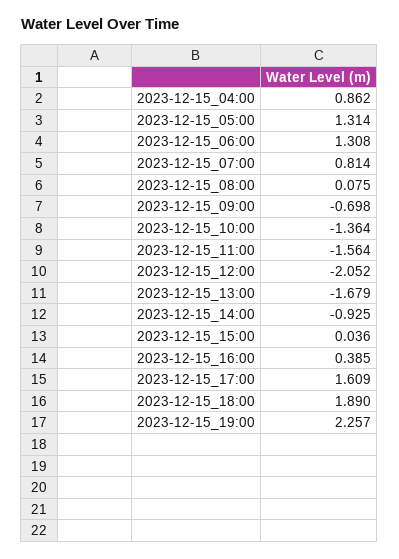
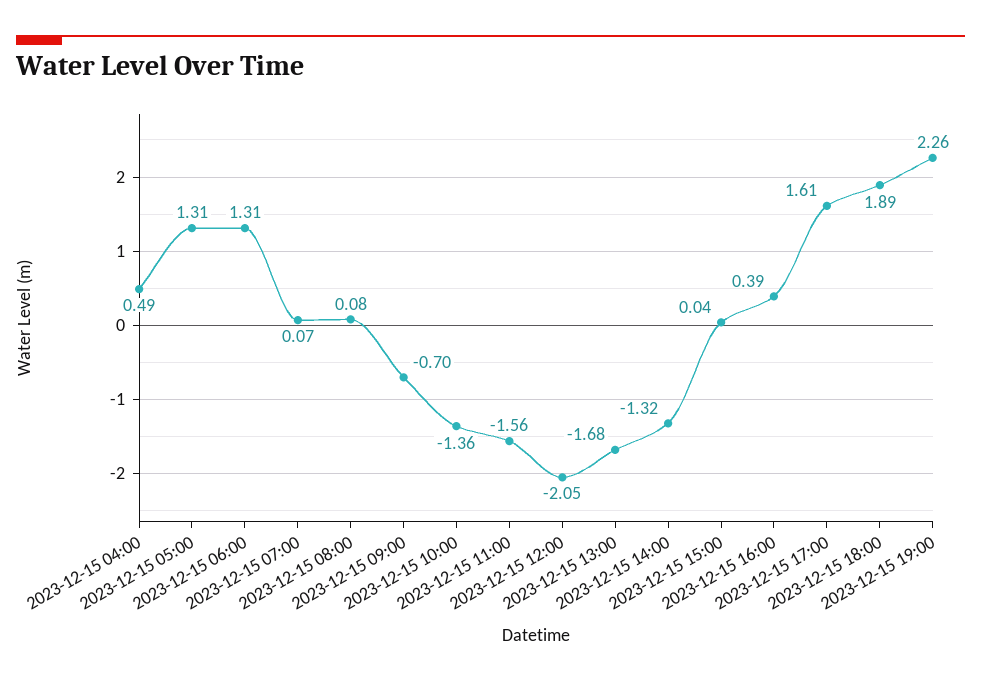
2023-12-15_04:00: 0.862 -> 0.49
2023-12-15_07:00: 0.814 -> 0.07
2023-12-15_14:00: -0.925 -> -1.32

